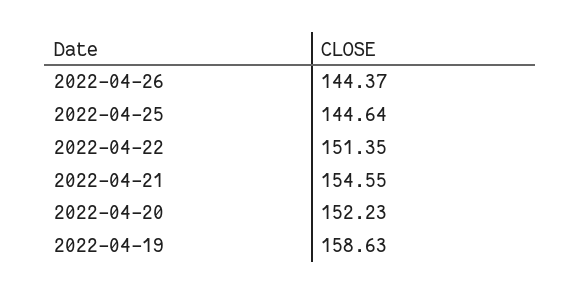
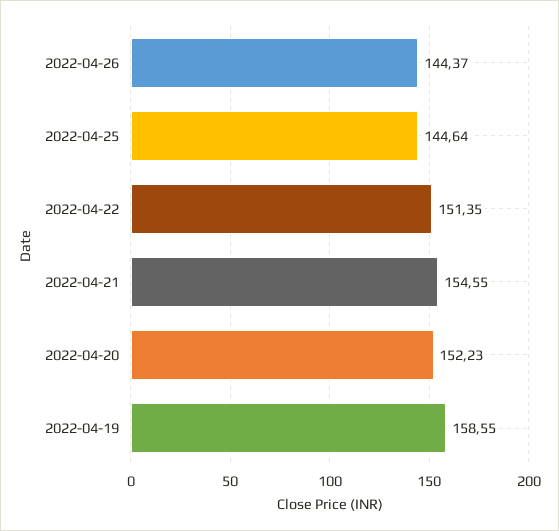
2022-04-19: 158.63 -> 158.55

